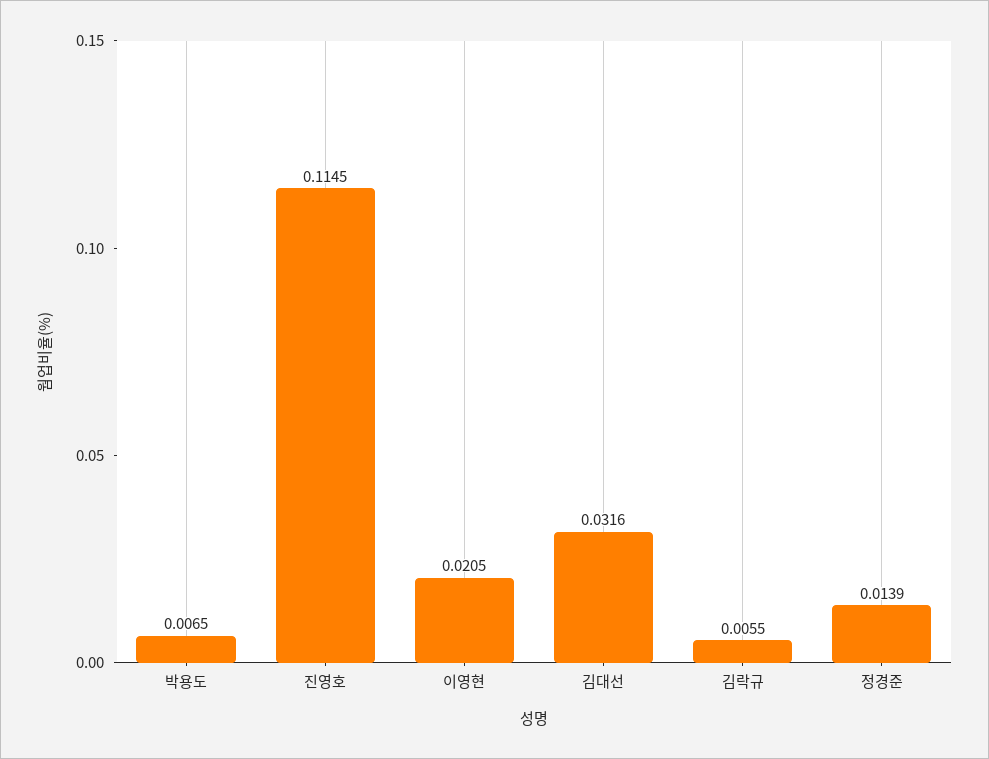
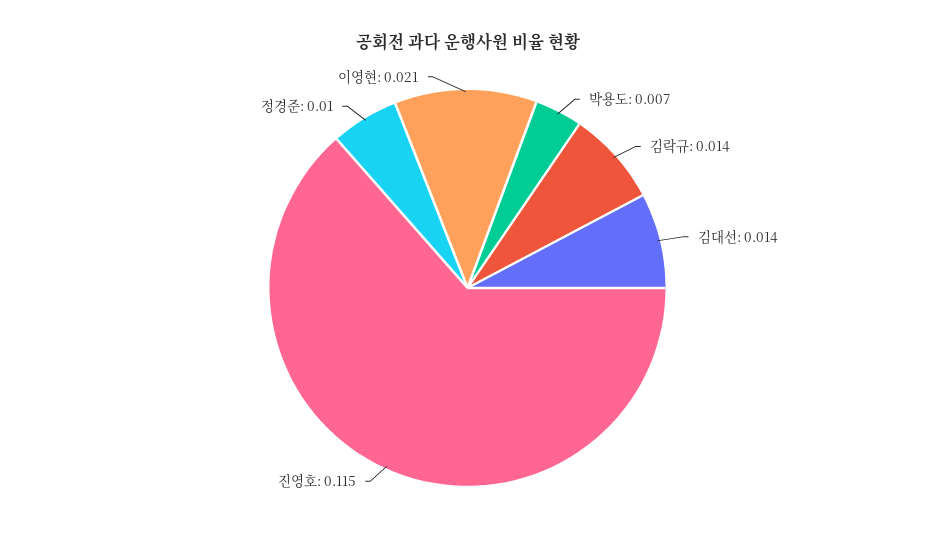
김대선: 0.0316 -> 0.014
김락규: 0.0055 -> 0.014
정경준: 0.0139 -> 0.01

